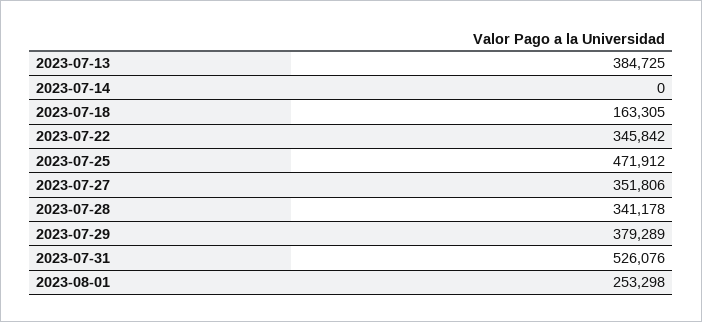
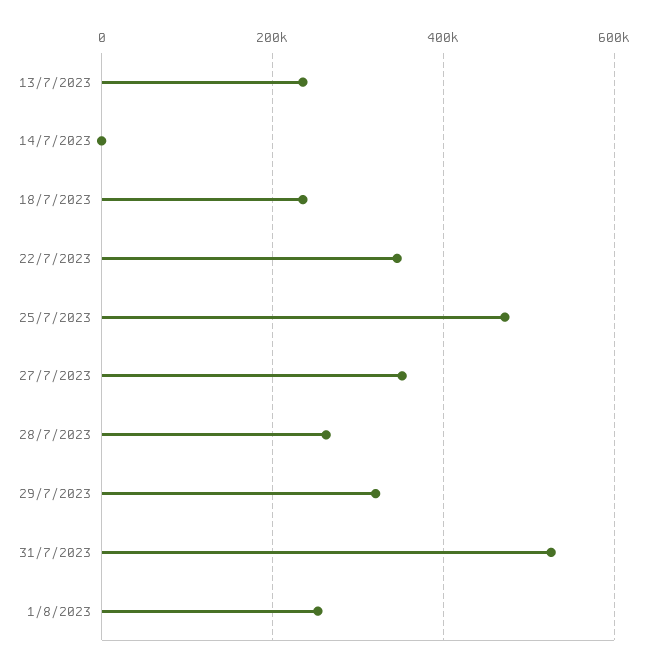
2023-07-13: 384725 -> 240000
2023-07-18: 163305 -> 240000
2023-07-28: 341178 -> 260000
2023-07-29: 379289 -> 320000

